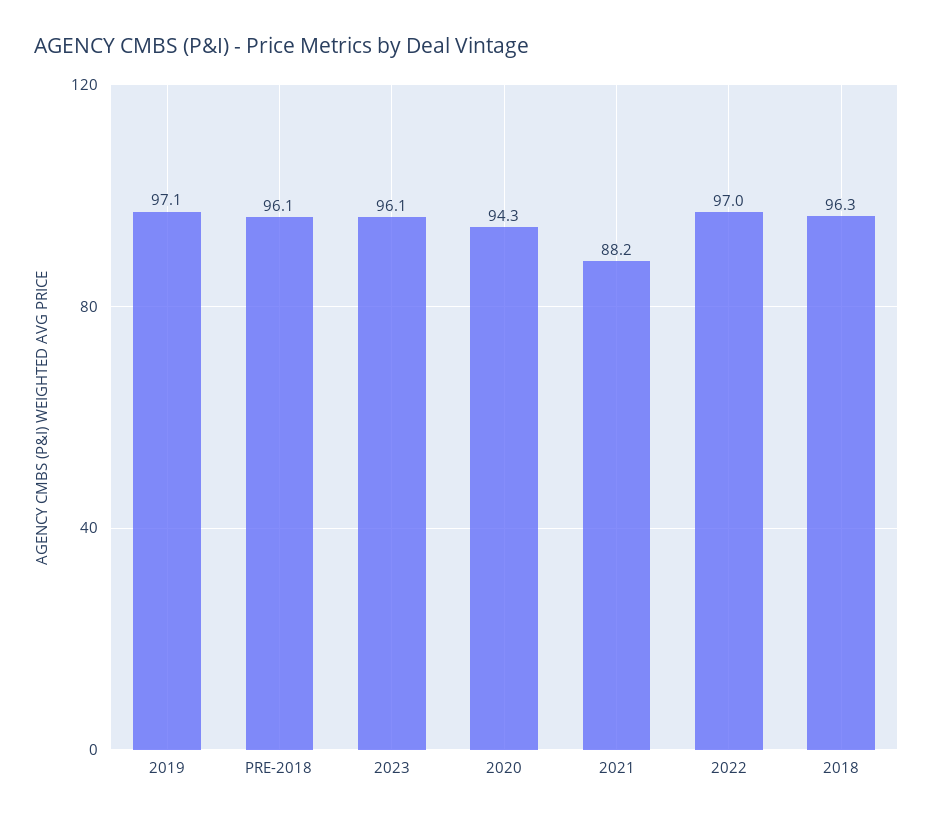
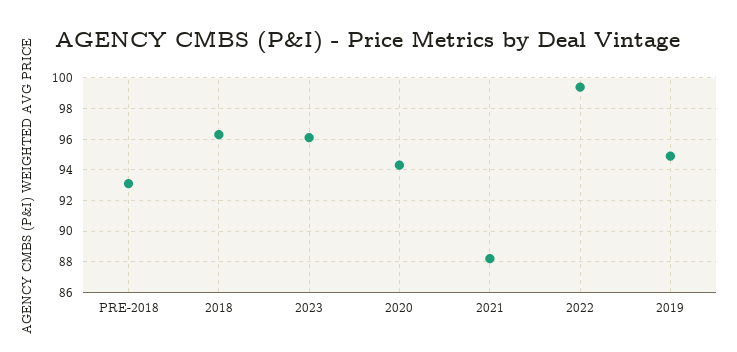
2019: 97.1 -> 95
PRE-2018: 96.1 -> 93
2022: 97 -> 99.5

